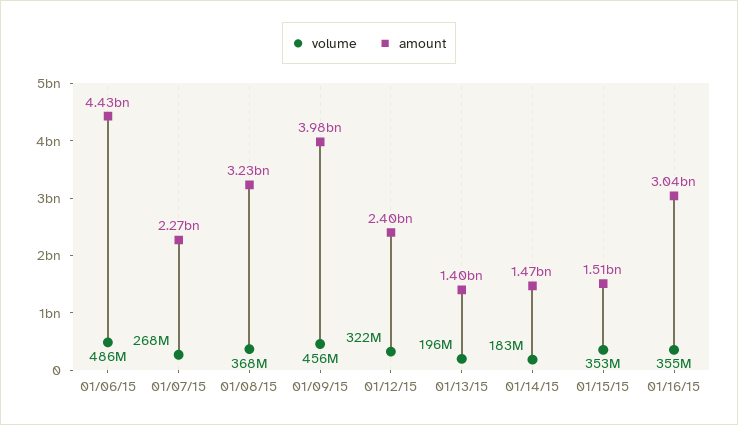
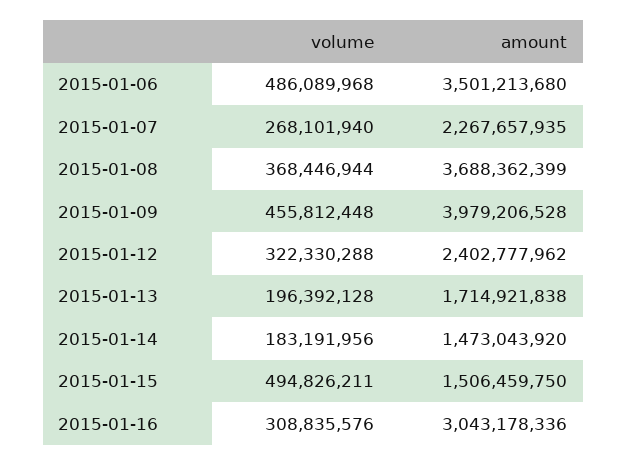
amount, 01/06/15: 4430000000 -> 3501213680
amount, 01/08/15: 3230000000 -> 3688362399
amount, 01/13/15: 1400000000 -> 1714921838
volume, 01/15/15: 353000000 -> 494826211
volume, 01/16/15: 355000000 -> 308835576

